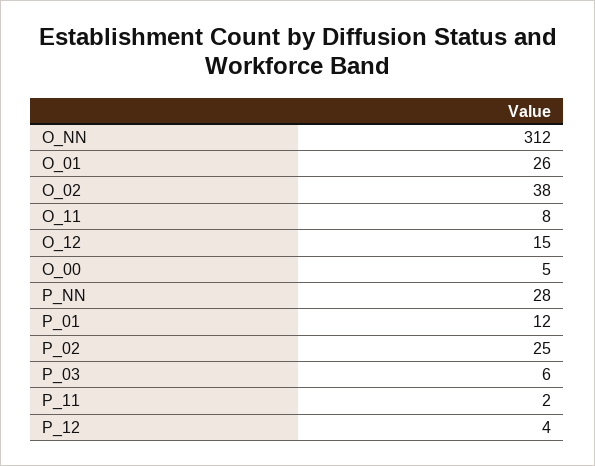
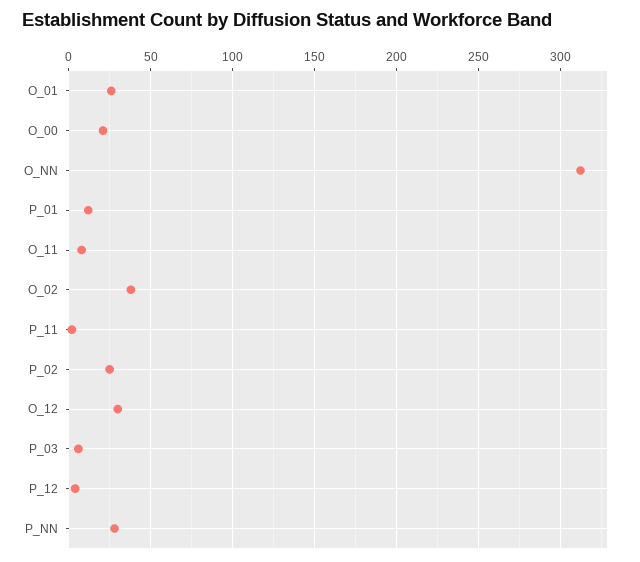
O_12: 15 -> 30
O_00: 5 -> 20

